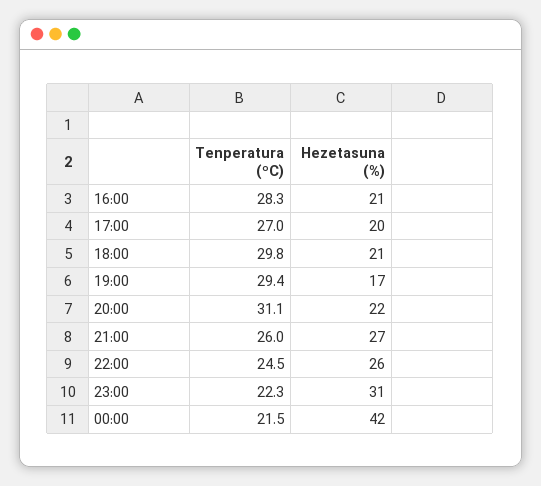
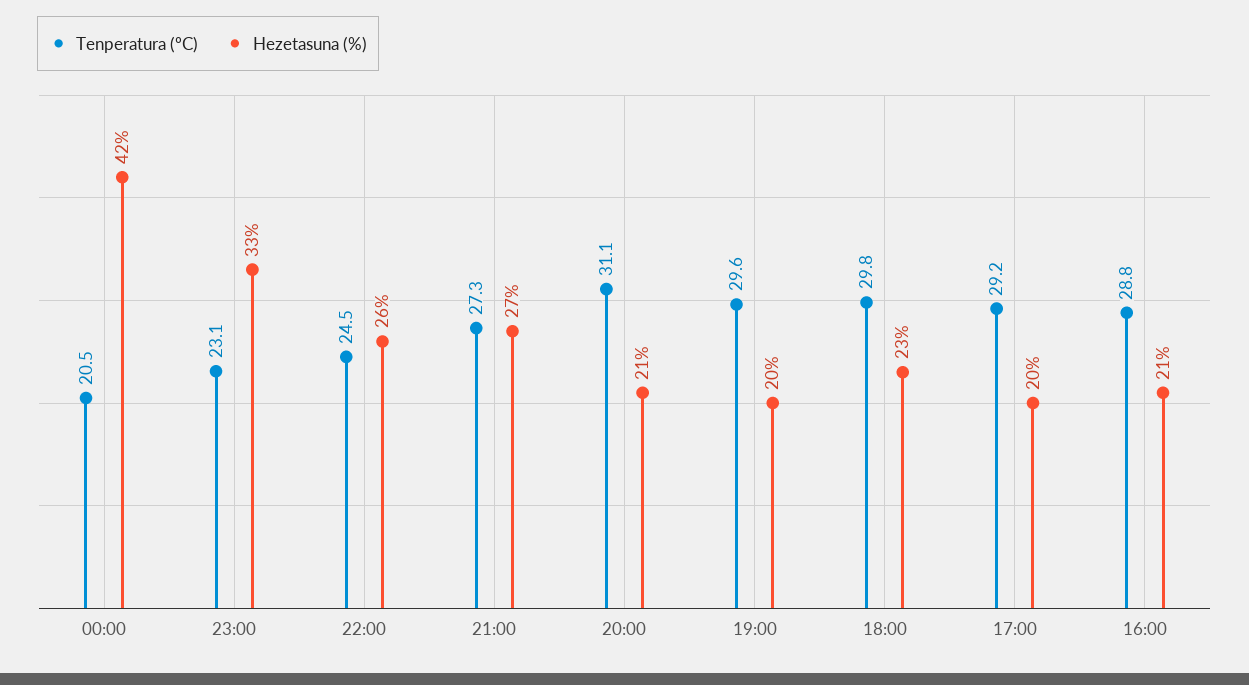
Tenperatura (ºC), 16:00: 28.3 -> 28.8
Tenperatura (ºC), 17:00: 27 -> 29.2
Hezetasuna (%), 18:00: 21 -> 23
Tenperatura (ºC), 19:00: 29.4 -> 29.6
Hezetasuna (%), 19:00: 17 -> 20
Hezetasuna (%), 20:00: 22 -> 21
Tenperatura (ºC), 21:00: 26 -> 27.3
Tenperatura (ºC), 23:00: 22.3 -> 23.1
Hezetasuna (%), 23:00: 31 -> 33
Tenperatura (ºC), 00:00: 21.5 -> 20.5

